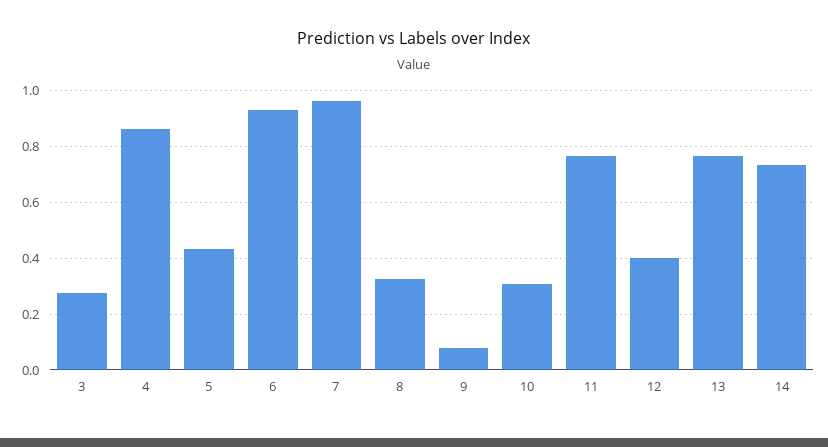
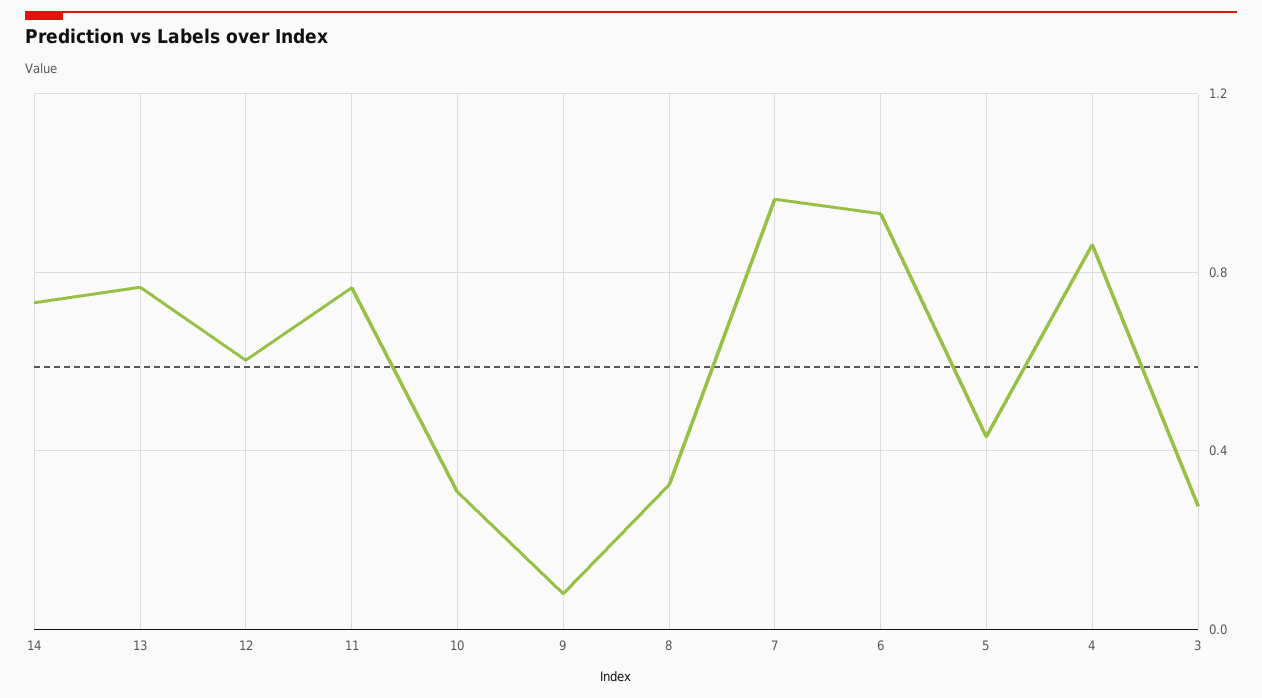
12: 0.4 -> 0.6

